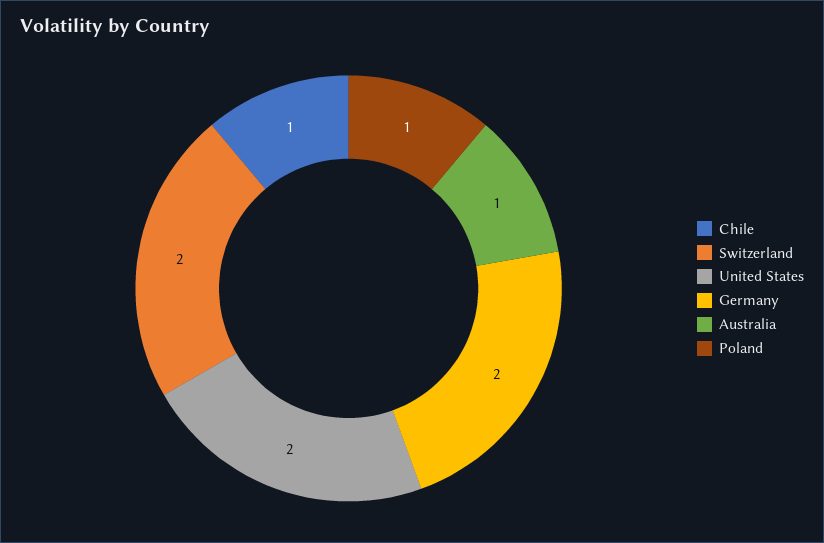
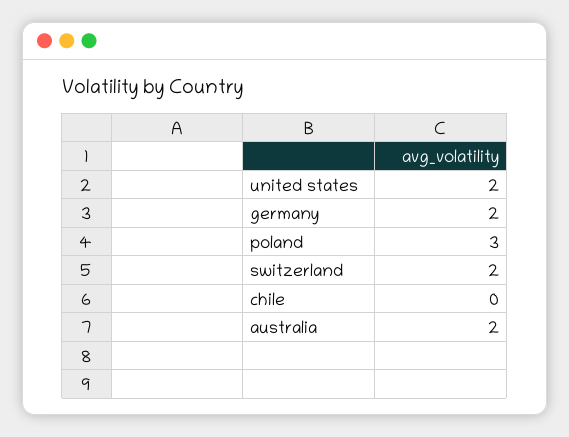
Chile: 1 -> 0
Australia: 1 -> 2
Poland: 1 -> 3

